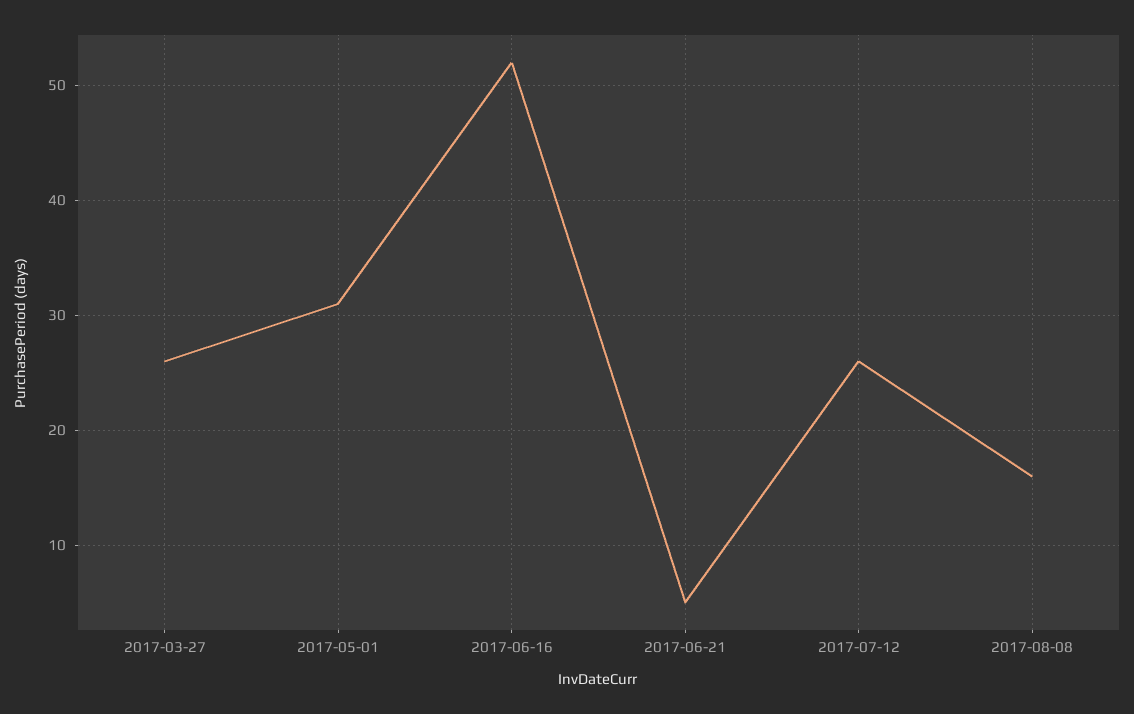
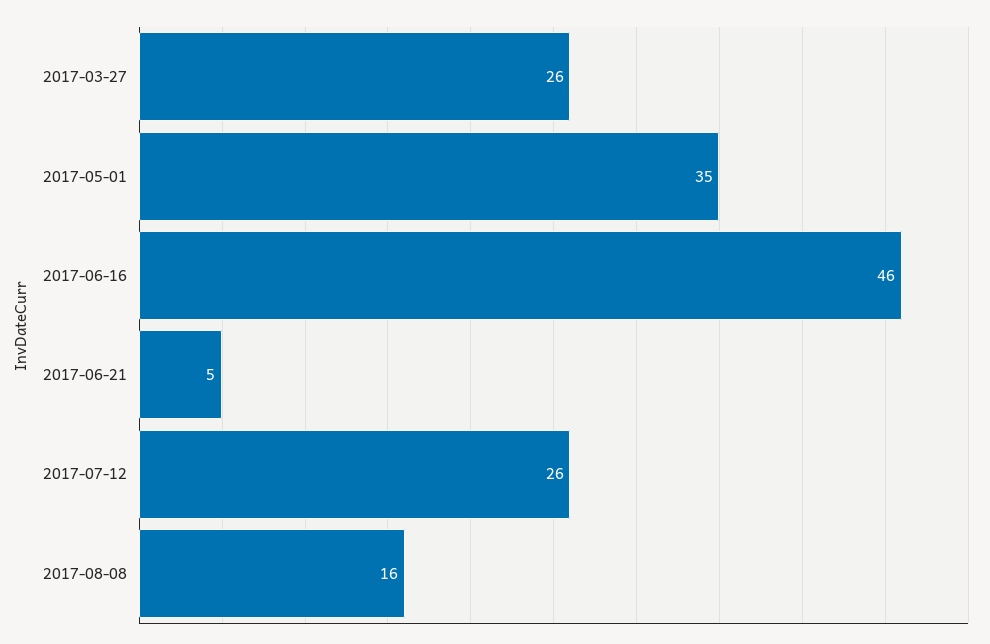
2017-05-01: 31 -> 35
2017-06-16: 52 -> 46

